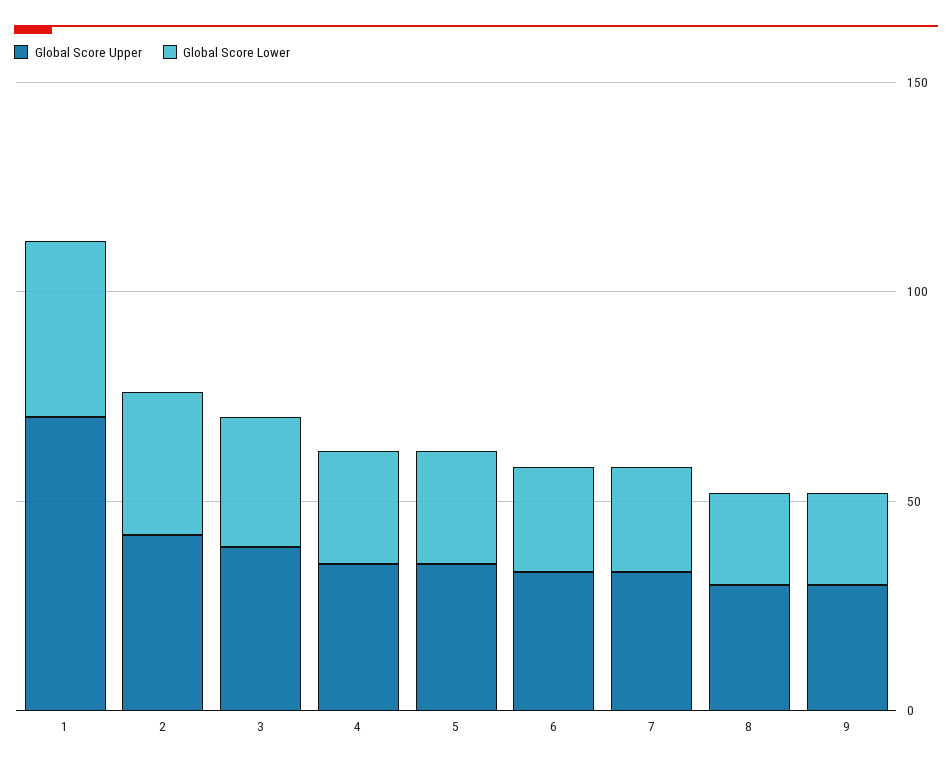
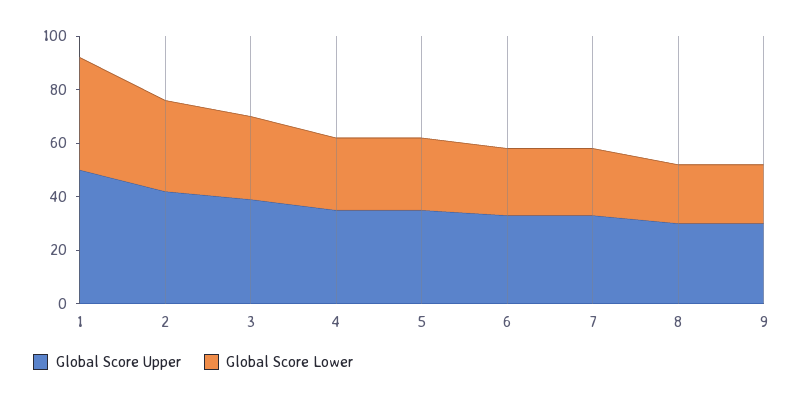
Global Score Upper, 1: 70 -> 50

